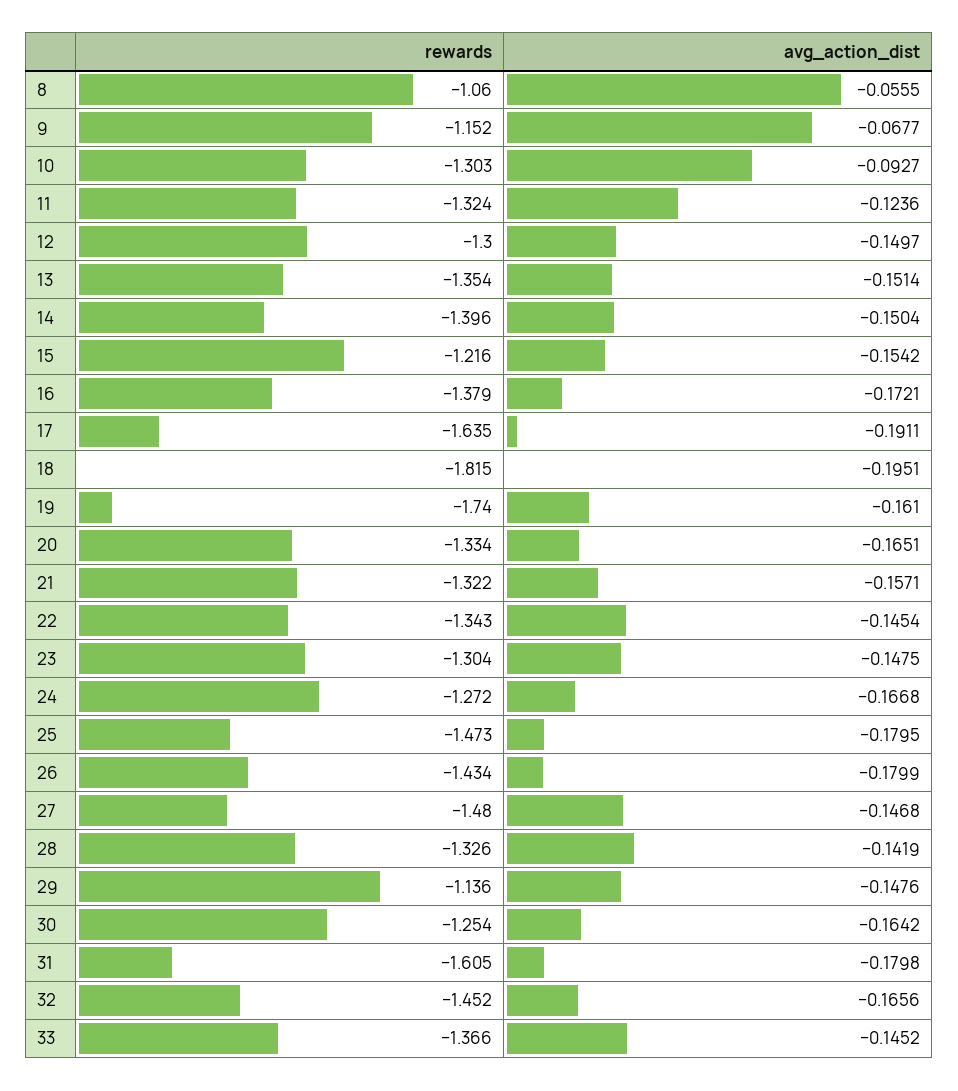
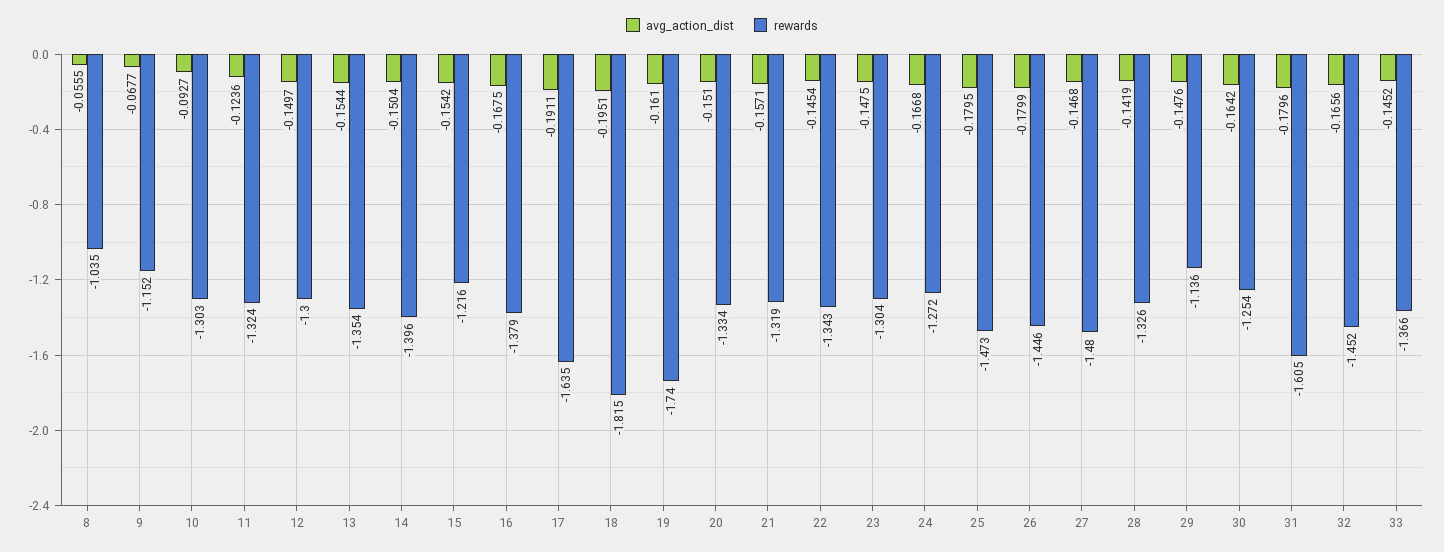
rewards, 8: -1.06 -> -1.035
avg_action_dist, 13: -0.1514 -> -0.1544
avg_action_dist, 16: -0.1721 -> -0.1675
avg_action_dist, 20: -0.1651 -> -0.151
rewards, 21: -1.322 -> -1.319
rewards, 26: -1.434 -> -1.446
avg_action_dist, 31: -0.1798 -> -0.1796

